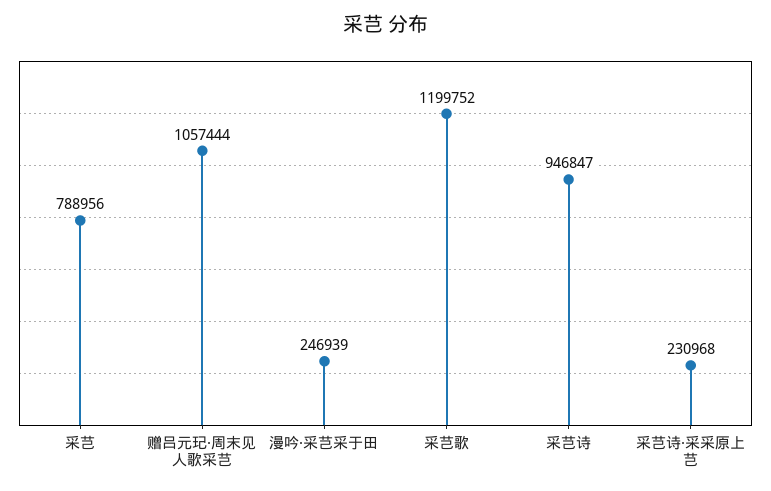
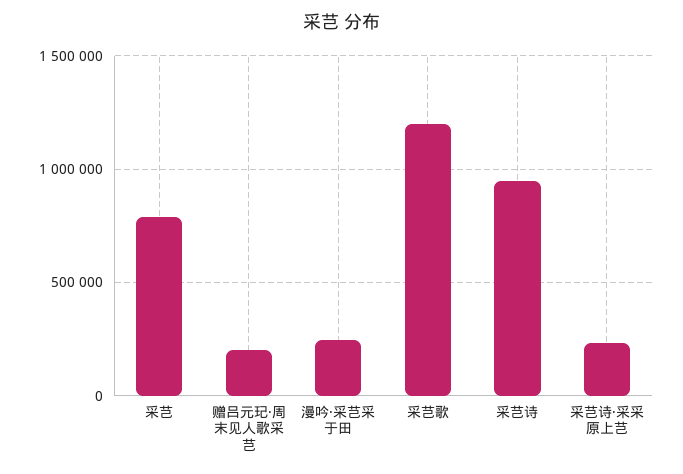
赠吕元玘·周末见人歌采芑: 1057444 -> 200000

